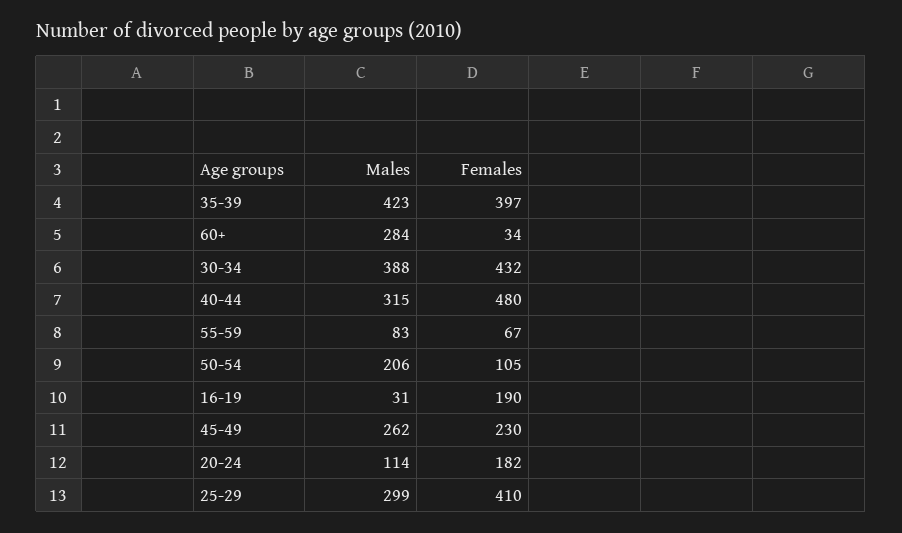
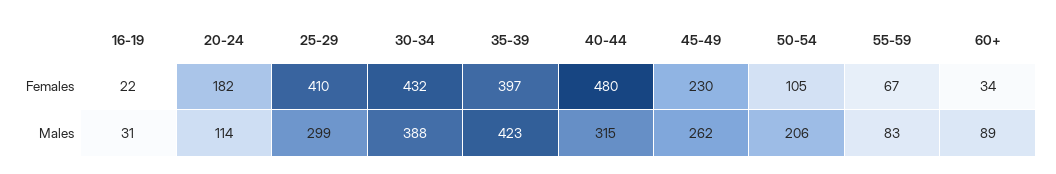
Males, 60+: 284 -> 89
Females, 16-19: 190 -> 22

